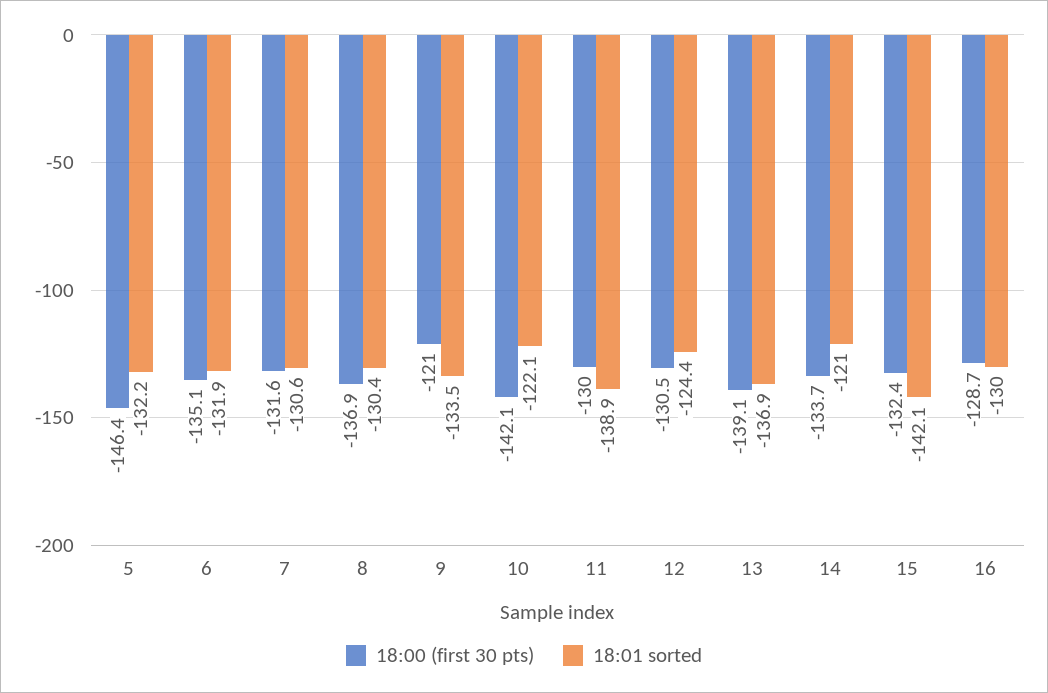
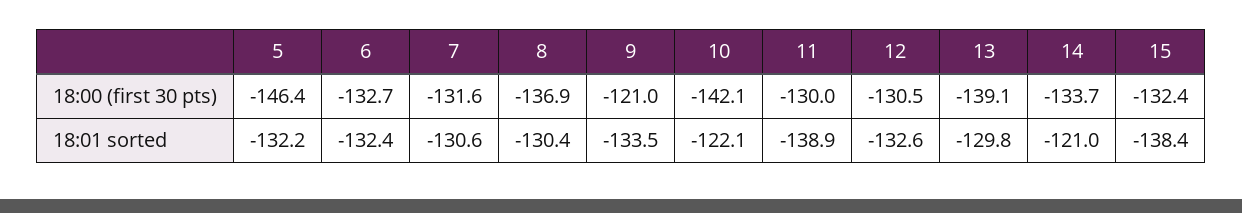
18:00 (first 30 pts), 6: -135.1 -> -132.7
18:01 sorted, 6: -131.9 -> -132.4
18:01 sorted, 12: -124.4 -> -132.6
18:01 sorted, 13: -136.9 -> -129.8
18:01 sorted, 15: -142.1 -> -138.4
18:00 (first 30 pts), 16: -128.7 -> none
18:01 sorted, 16: -130 -> none

